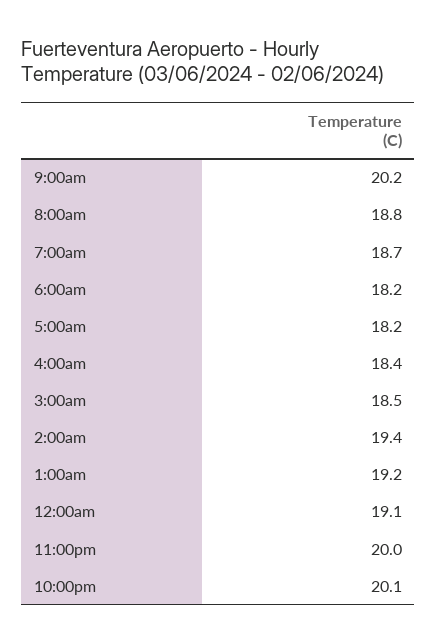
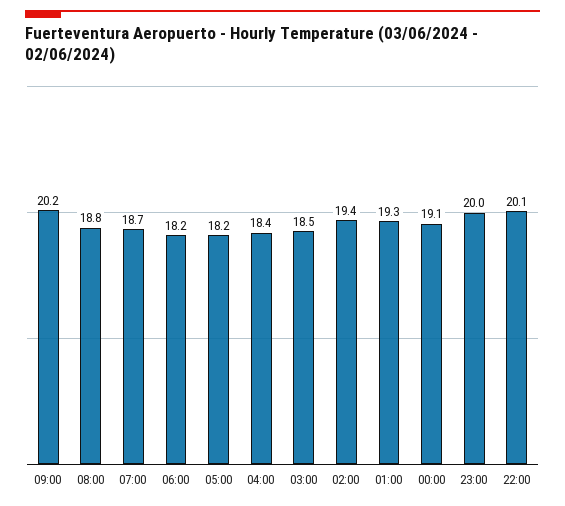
1:00am: 19.2 -> 19.3

